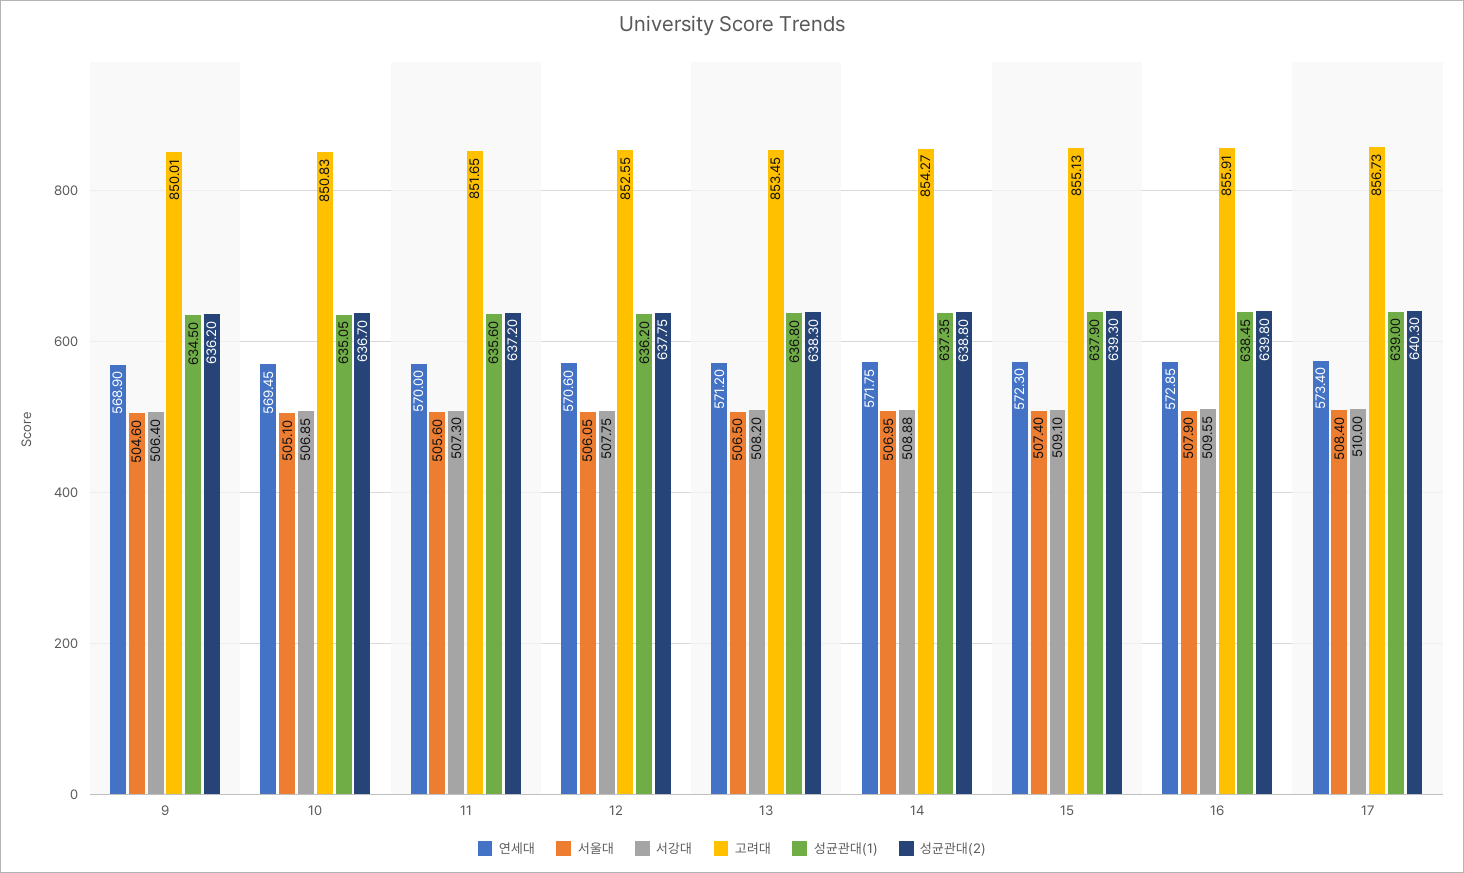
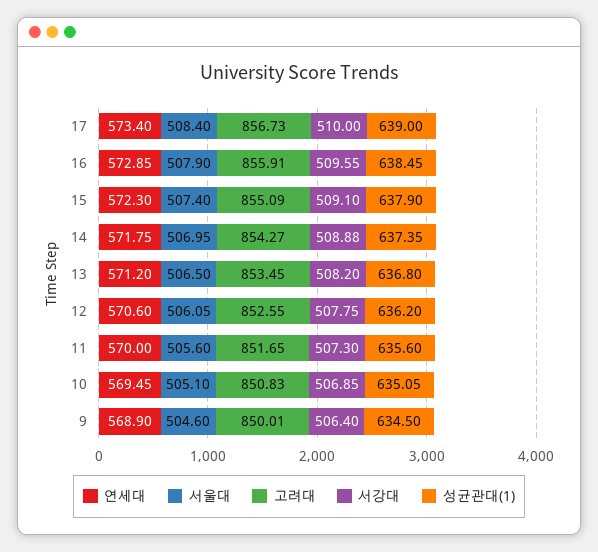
성균관대(2), 9: 636.2 -> none
성균관대(2), 10: 636.7 -> none
성균관대(2), 11: 637.2 -> none
성균관대(2), 12: 637.75 -> none
성균관대(2), 13: 638.3 -> none
성균관대(2), 14: 638.8 -> none
고려대, 15: 855.13 -> 855.09
성균관대(2), 15: 639.3 -> none
성균관대(2), 16: 639.8 -> none
성균관대(2), 17: 640.3 -> none

